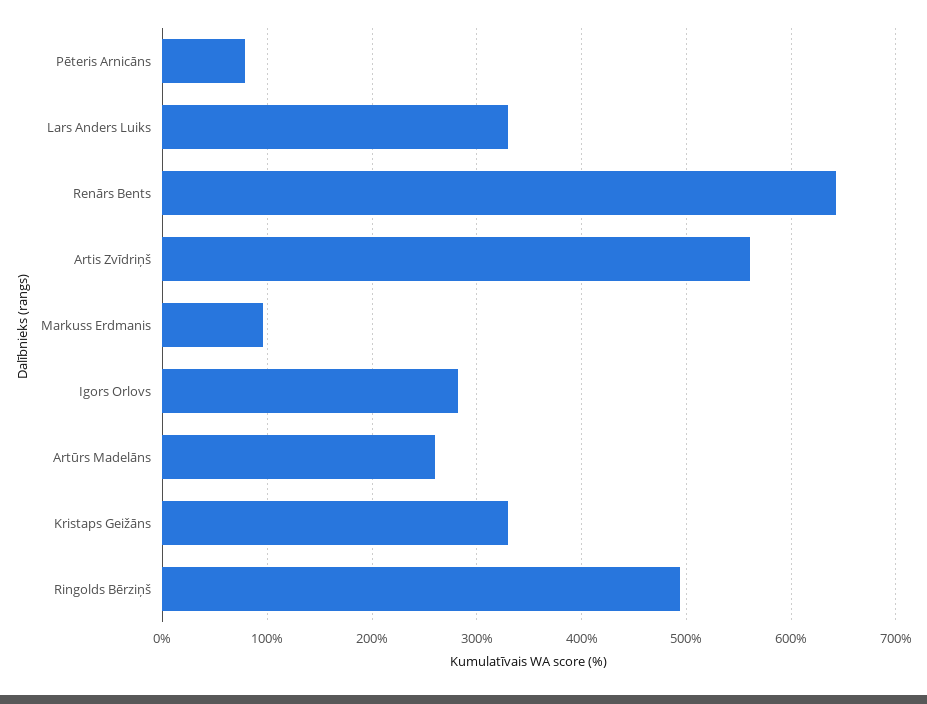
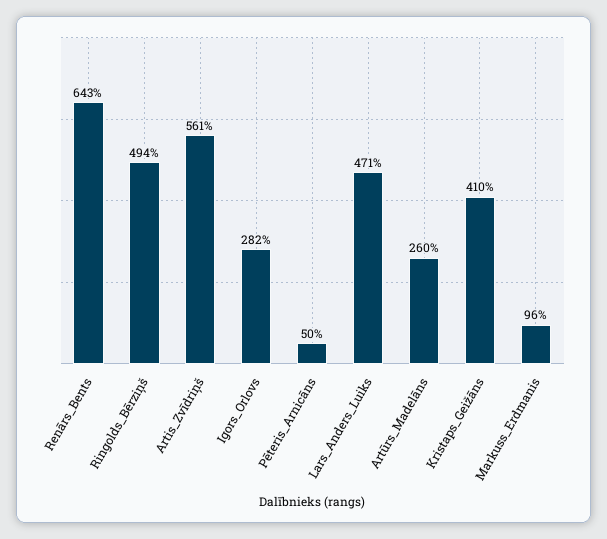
Pēteris Arnicāns: 80 -> 50
Lars Anders Luiks: 330 -> 471
Kristaps Geižāns: 330 -> 410

